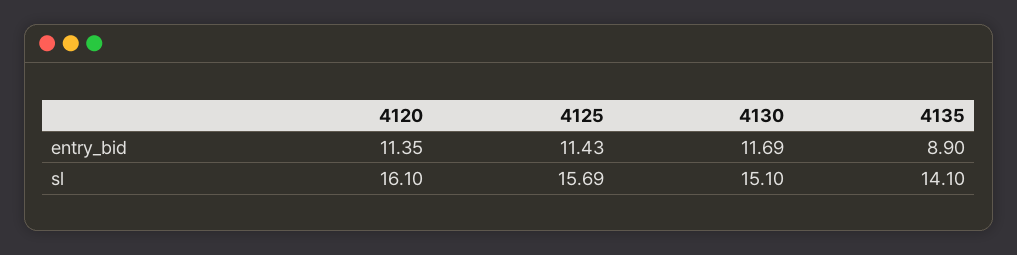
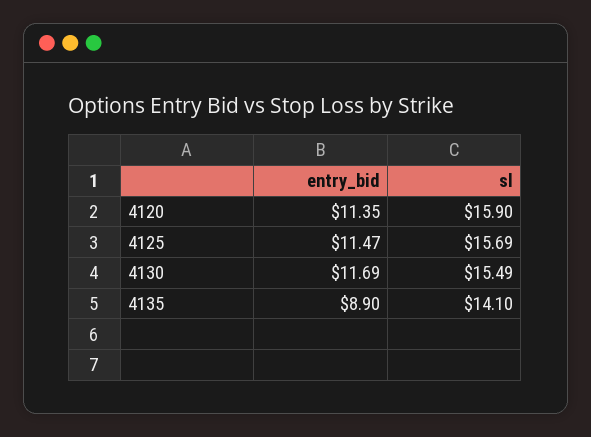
4125, entry_bid: 11.43 -> 11.47
4120, sl: 16.1 -> 15.9
4130, sl: 15.1 -> 15.49

